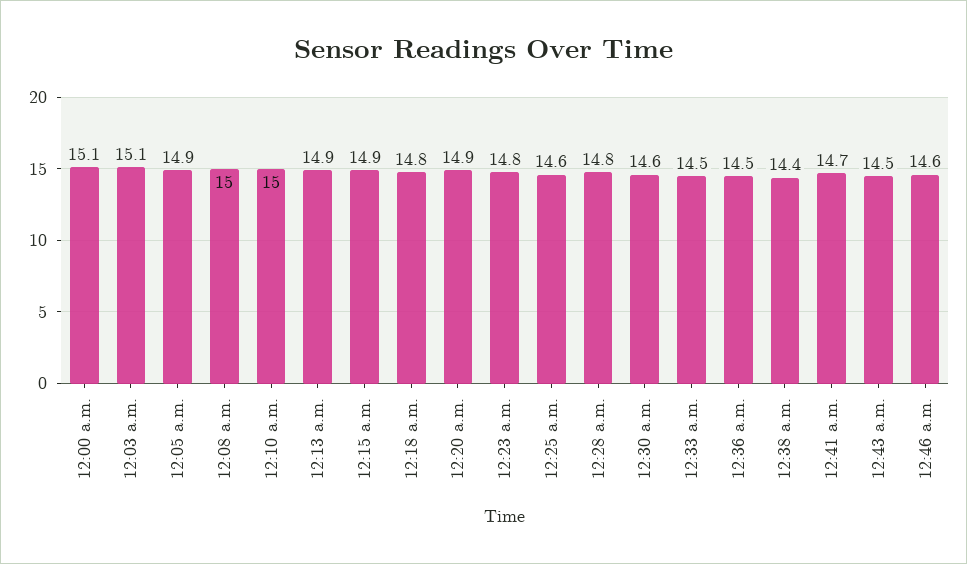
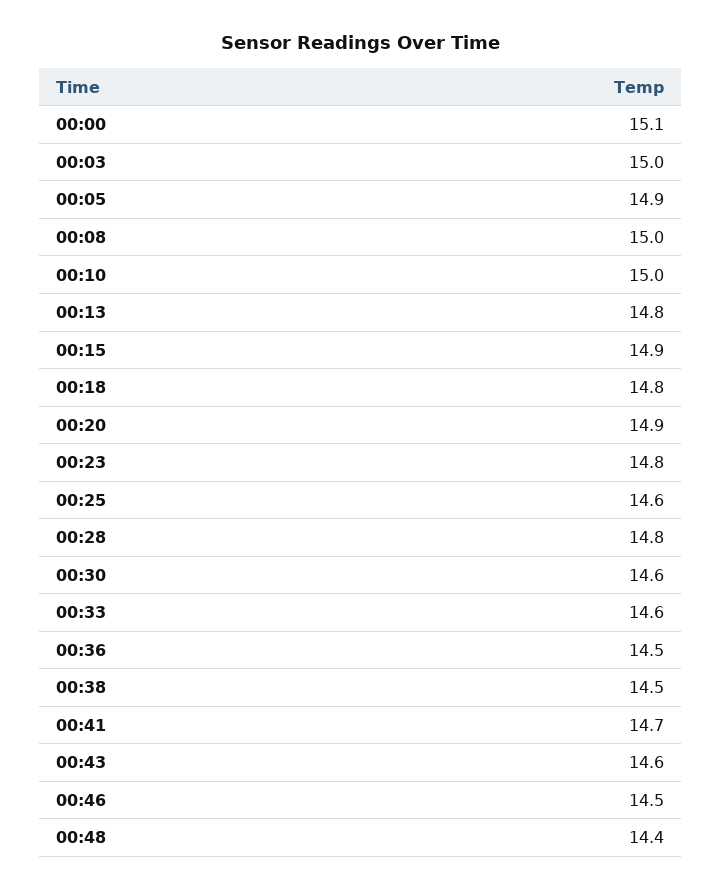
12:03 a.m.: 15.1 -> 15
12:13 a.m.: 14.9 -> 14.8
12:33 a.m.: 14.5 -> 14.6
12:38 a.m.: 14.4 -> 14.5
12:43 a.m.: 14.5 -> 14.6
12:46 a.m.: 14.6 -> 14.5
00:48: none -> 14.4

